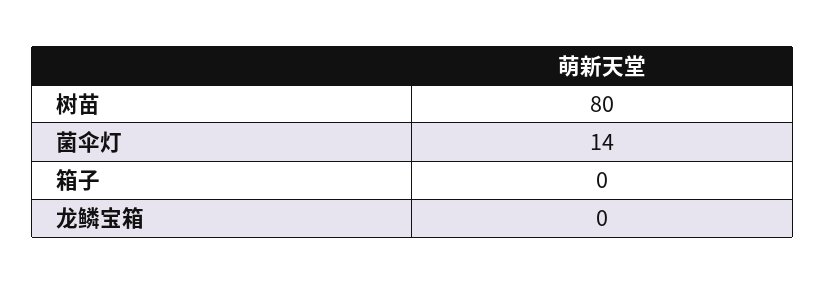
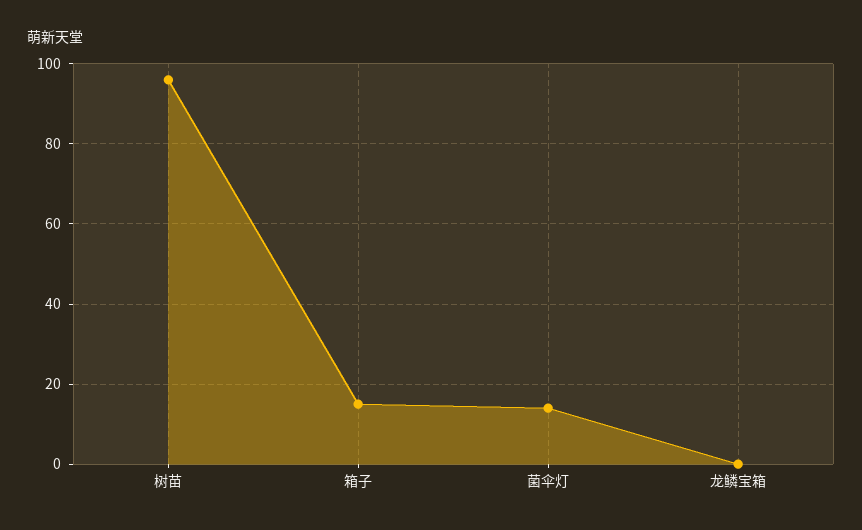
树苗: 80 -> 95
箱子: 0 -> 15

